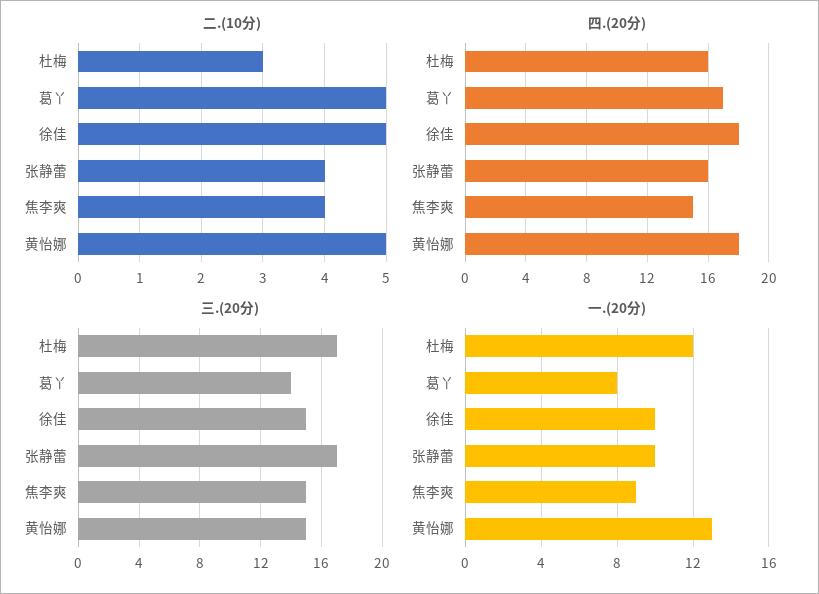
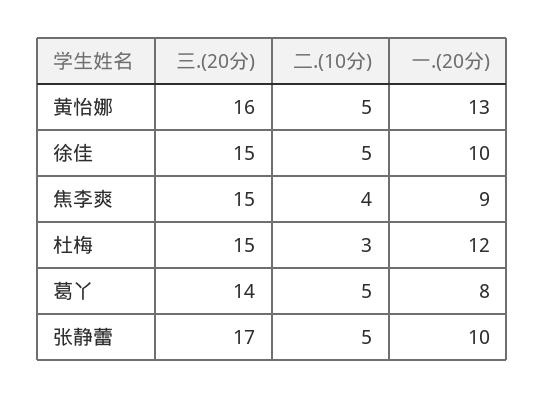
二.(10分), 张静蕾: 4 -> 5
四.(20分), 杜梅: 16 -> none
四.(20分), 葛丫: 17 -> none
四.(20分), 徐佳: 18 -> none
四.(20分), 张静蕾: 16 -> none
四.(20分), 焦李爽: 15 -> none
四.(20分), 黄怡娜: 18 -> none
三.(20分), 杜梅: 17 -> 15
三.(20分), 黄怡娜: 15 -> 16

